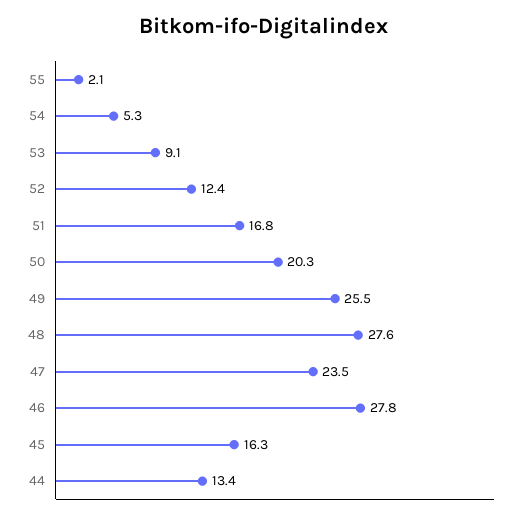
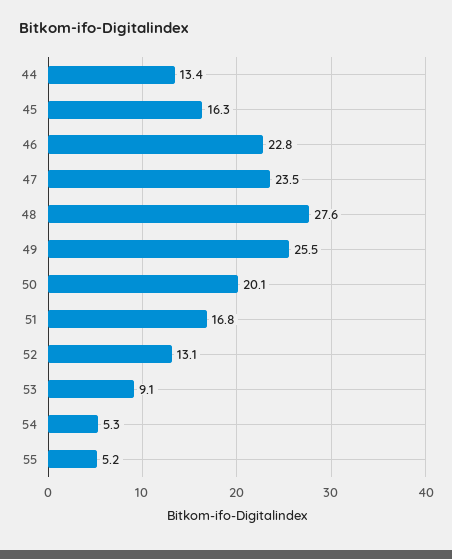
55: 2.1 -> 5.2
52: 12.4 -> 13.1
50: 20.3 -> 20.1
46: 27.8 -> 22.8

